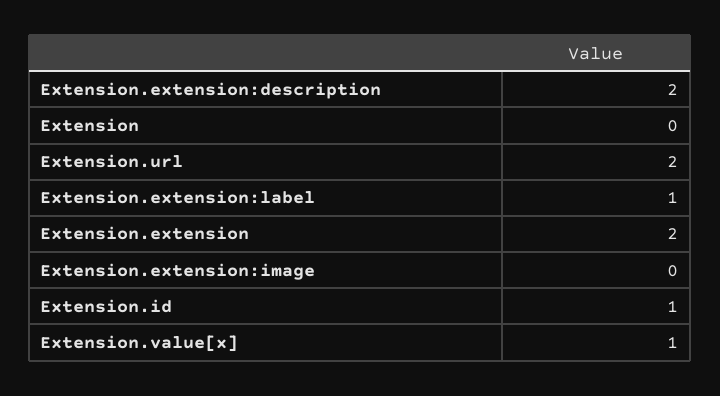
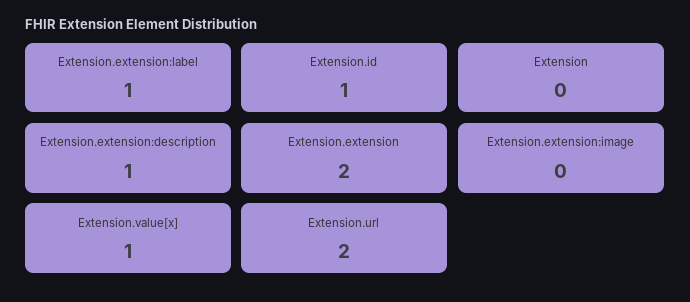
Extension.extension:description: 2 -> 1

